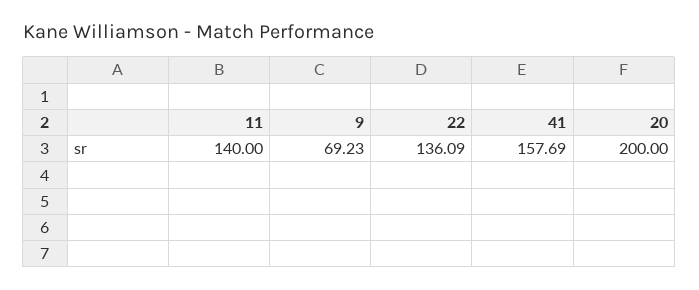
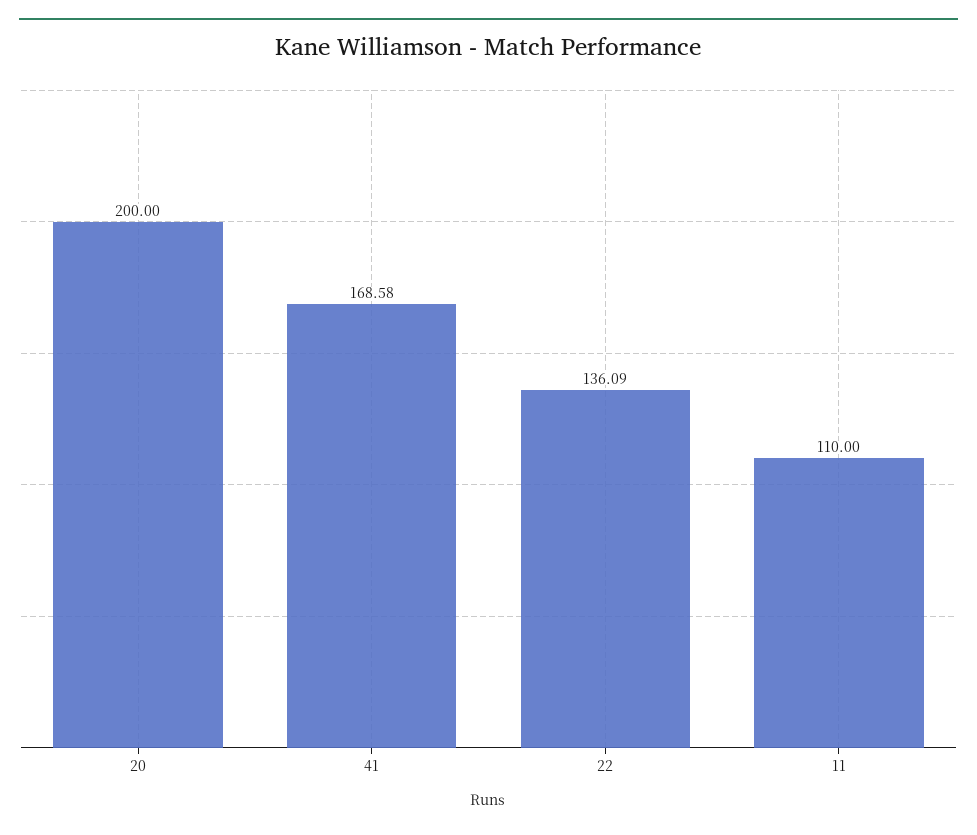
11: 140 -> 110
9: 69.23 -> none
41: 157.69 -> 168.58

